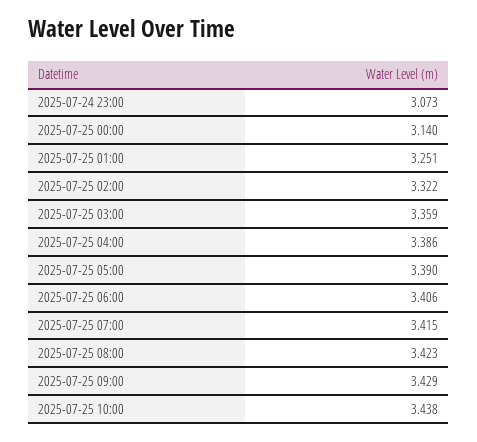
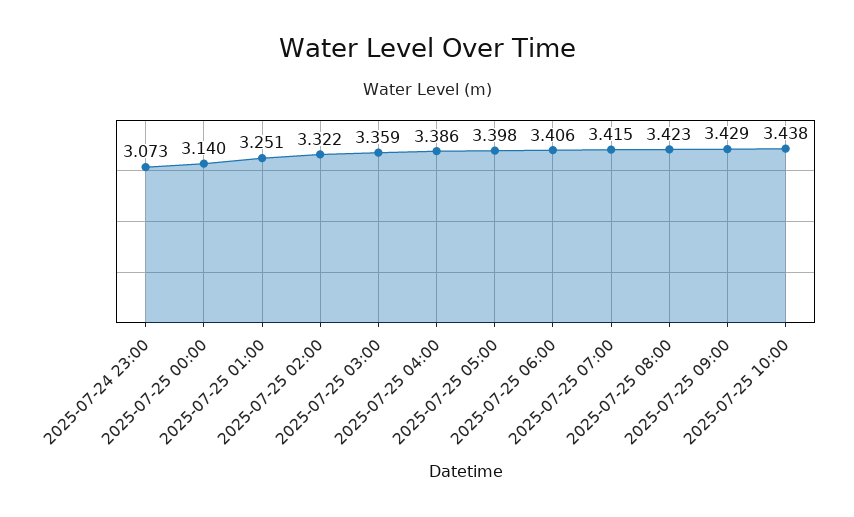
2025-07-25 05:00: 3.39 -> 3.398

